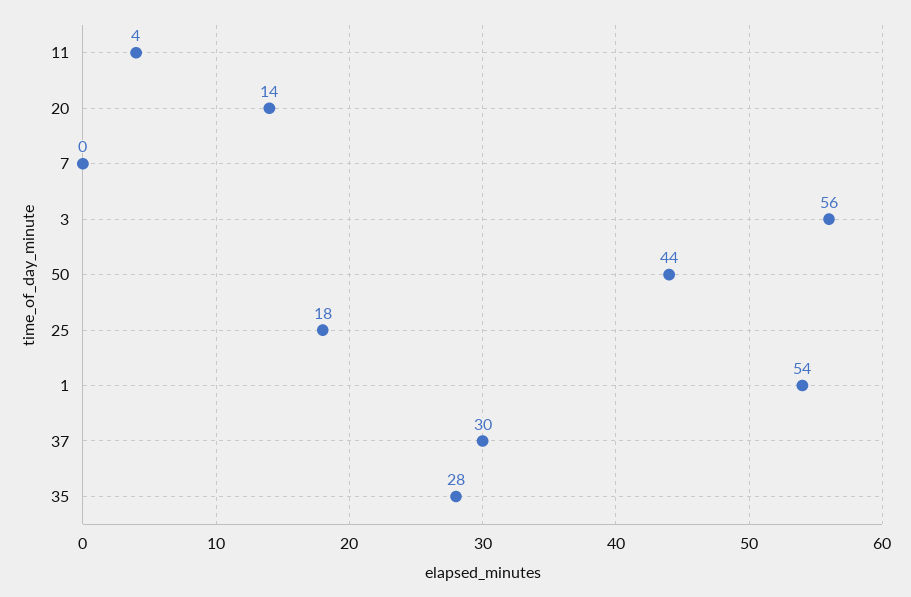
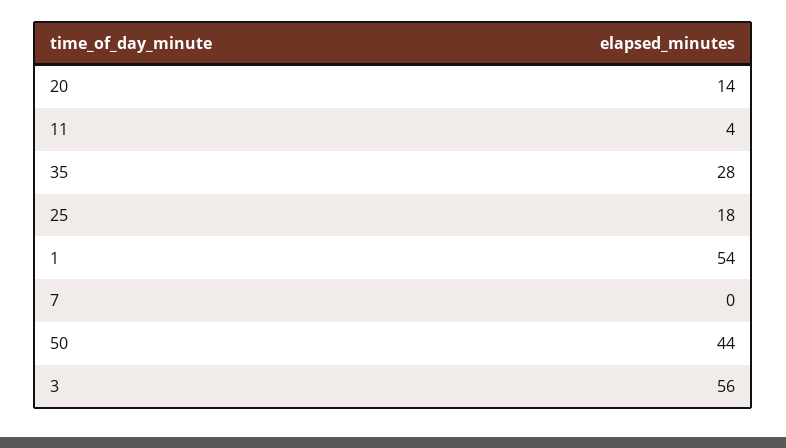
37: 30 -> none

